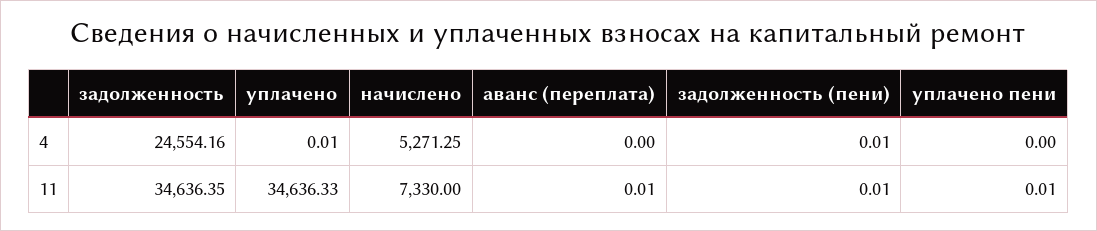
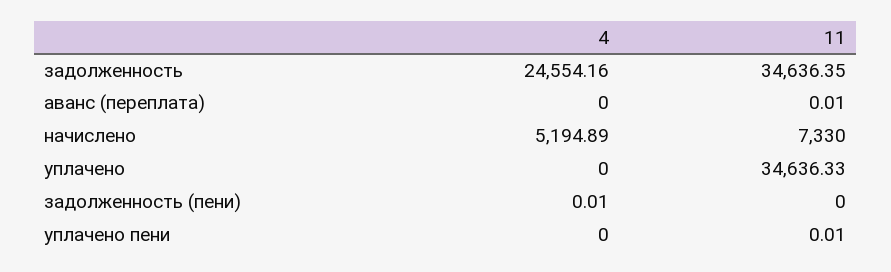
уплачено, 4: 0.01 -> 0
начислено, 4: 5271.25 -> 5194.89
задолженность (пени), 11: 0.01 -> 0

